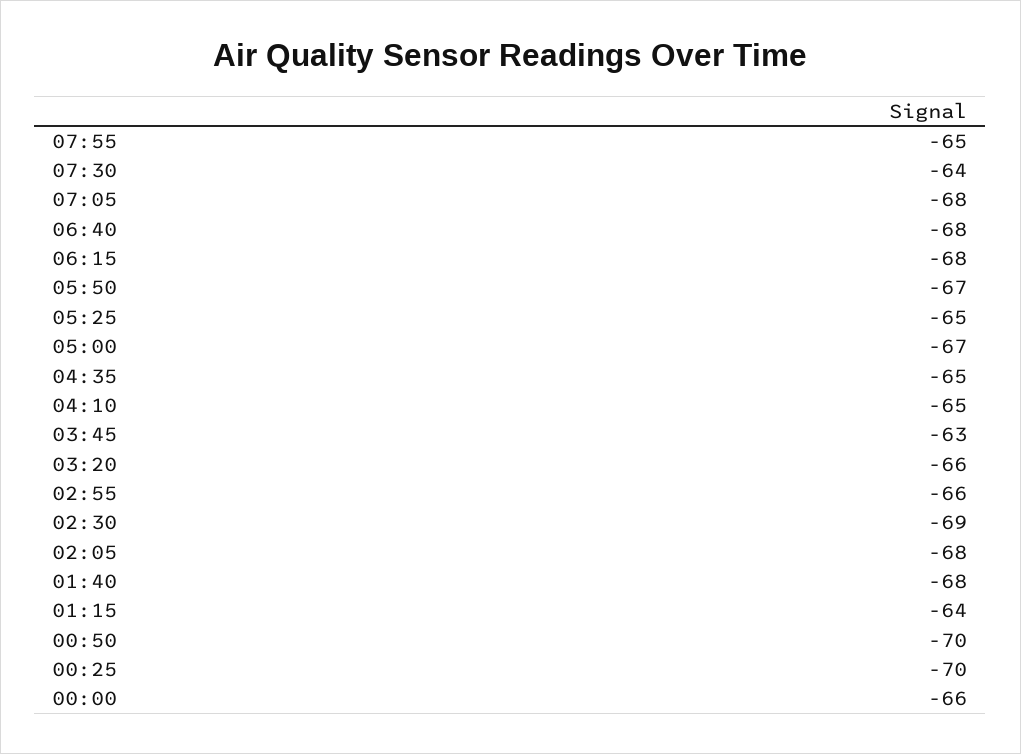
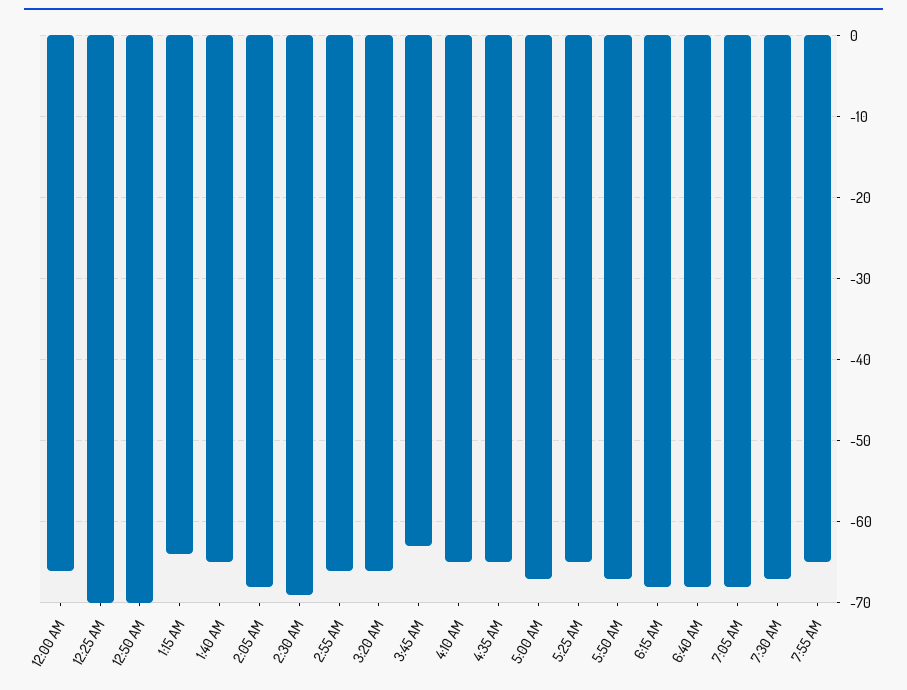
07:30: -64 -> -67
01:40: -68 -> -65

